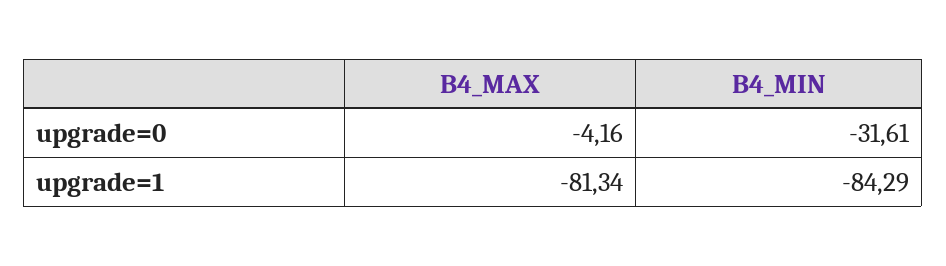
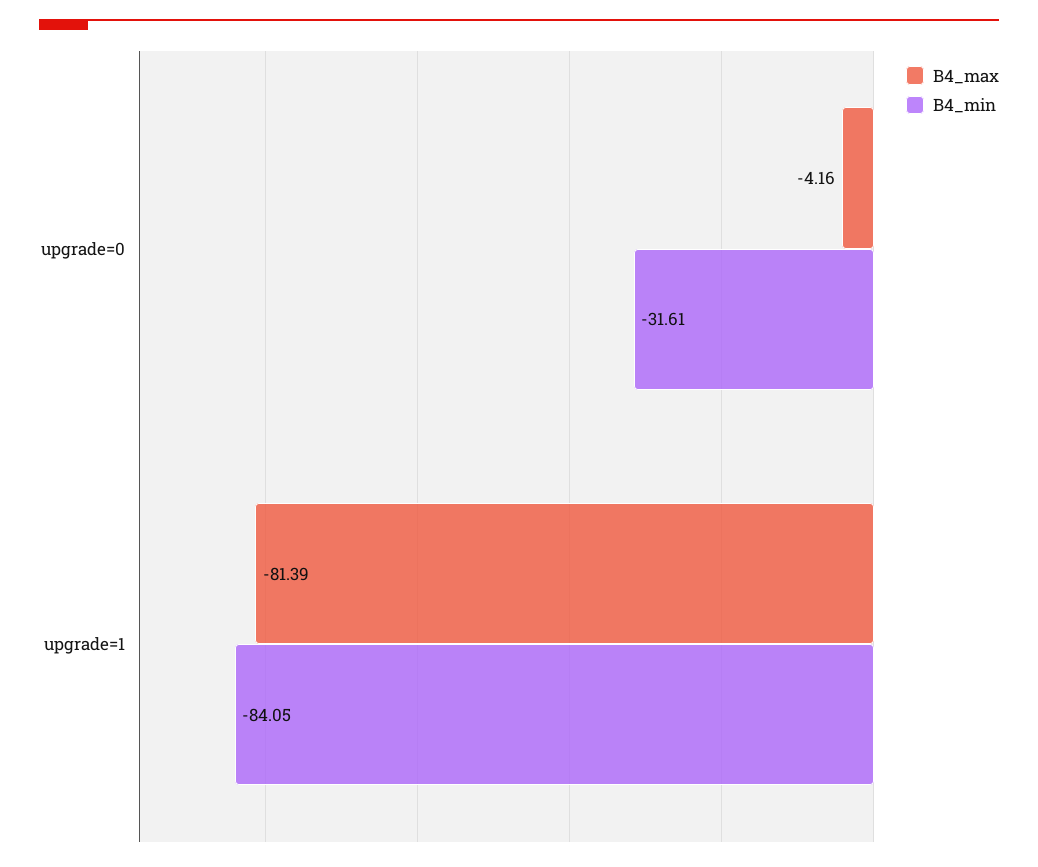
B4_MAX, upgrade=1: -81.34 -> -81.39
B4_MIN, upgrade=1: -84.29 -> -84.05

